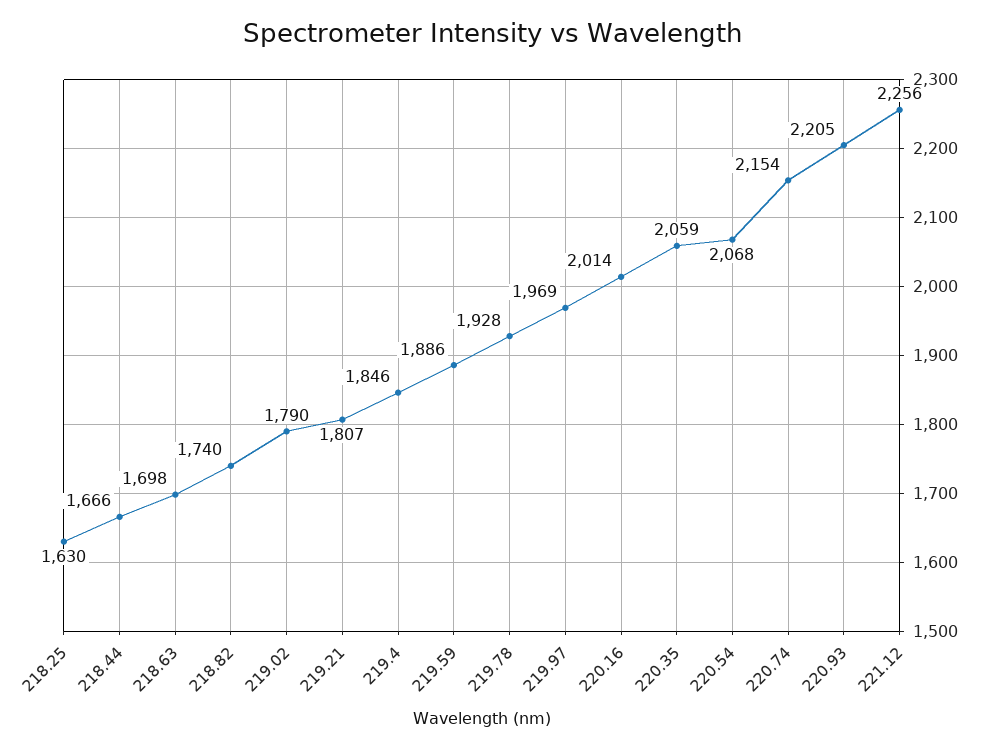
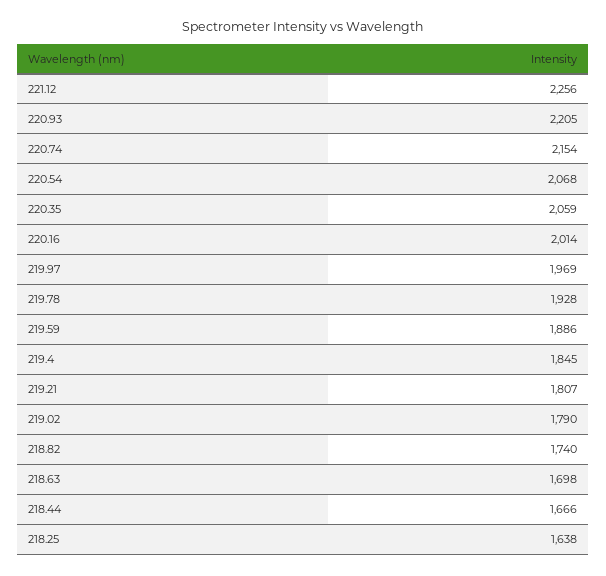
218.25: 1630 -> 1638
219.4: 1846 -> 1845

